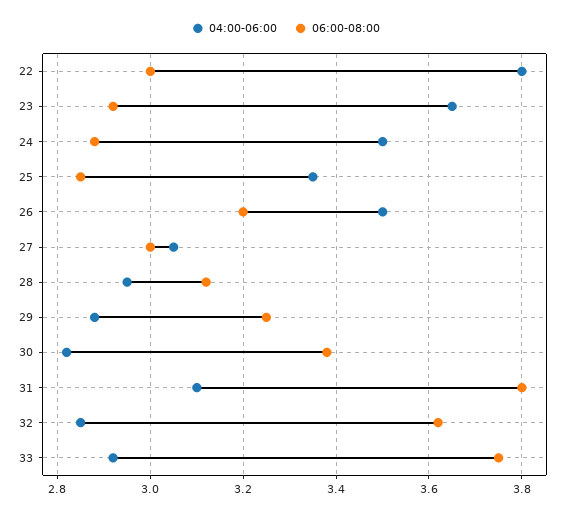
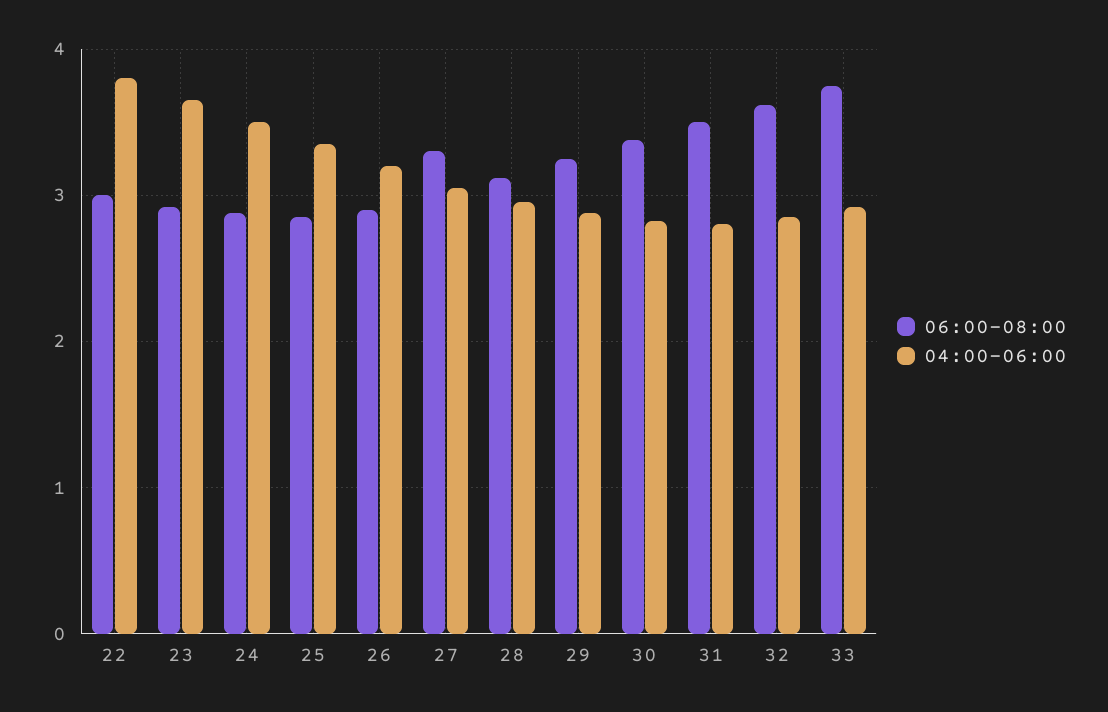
04:00-06:00, 26: 3.5 -> 3.2
06:00-08:00, 26: 3.2 -> 2.9
06:00-08:00, 27: 3 -> 3.3
04:00-06:00, 31: 3.1 -> 2.8
06:00-08:00, 31: 3.8 -> 3.5

